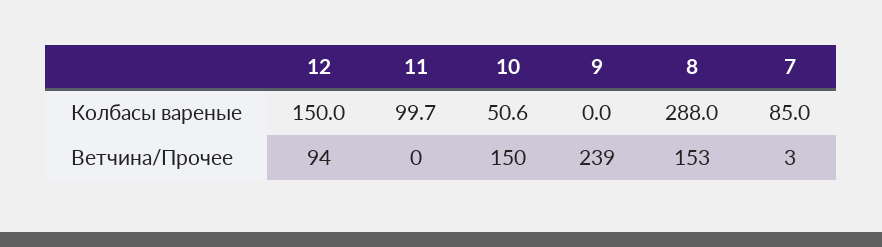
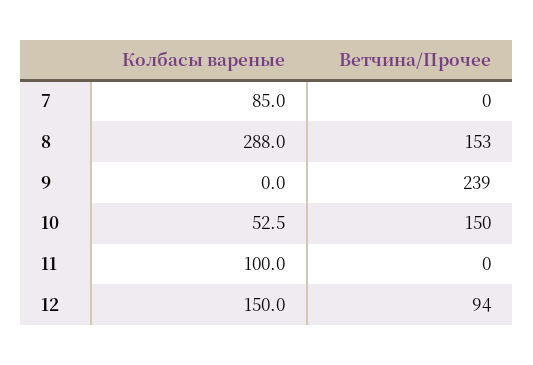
11, Колбасы вареные: 99.7 -> 100
10, Колбасы вареные: 50.6 -> 52.5
7, Ветчина/Прочее: 3 -> 0

